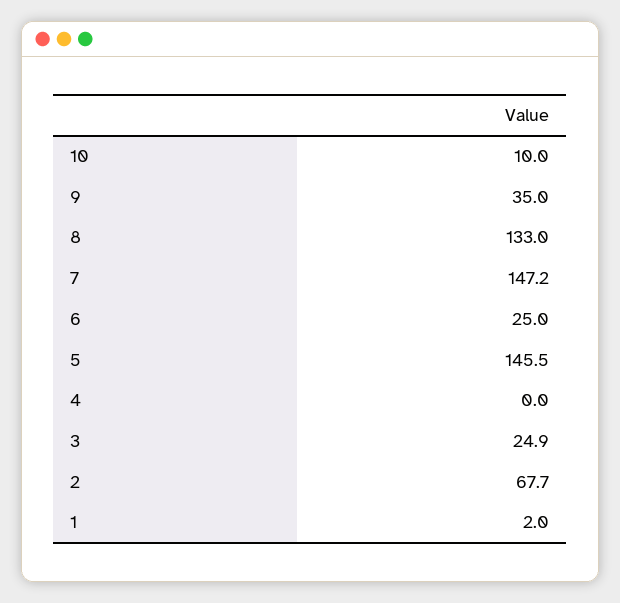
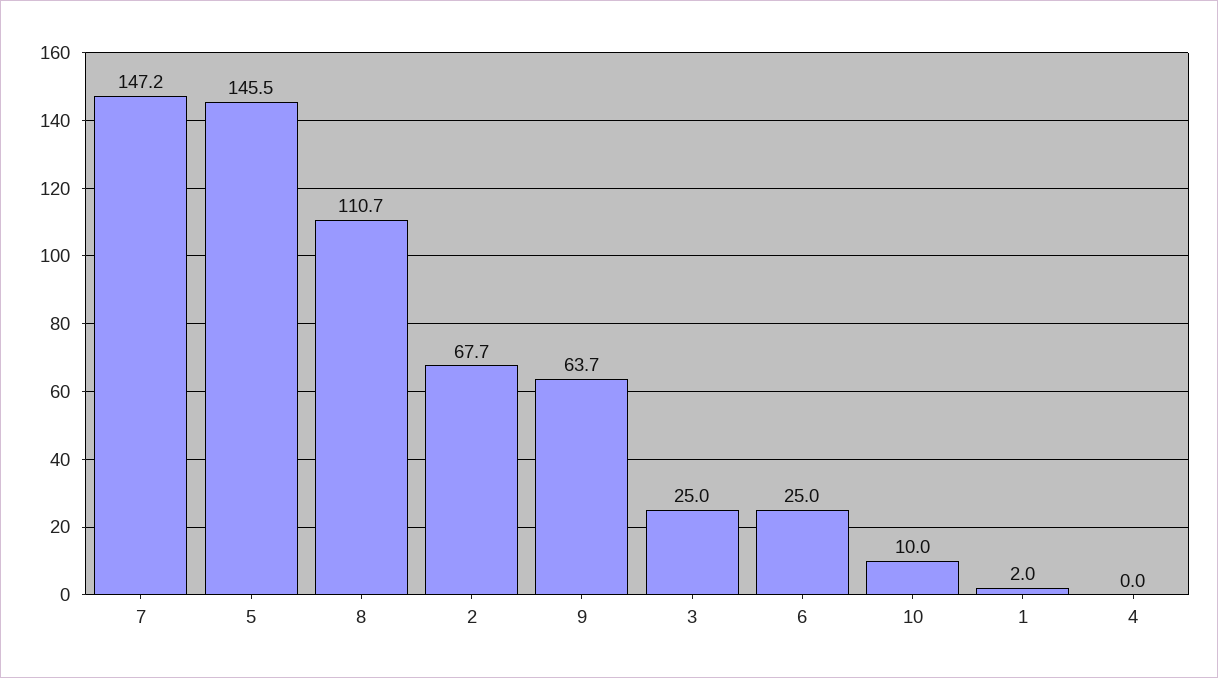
9: 35 -> 63.7
8: 133 -> 110.7
3: 24.9 -> 25

